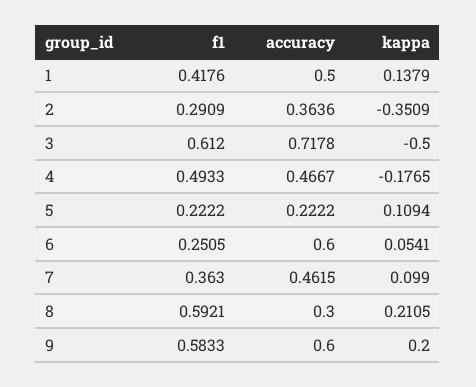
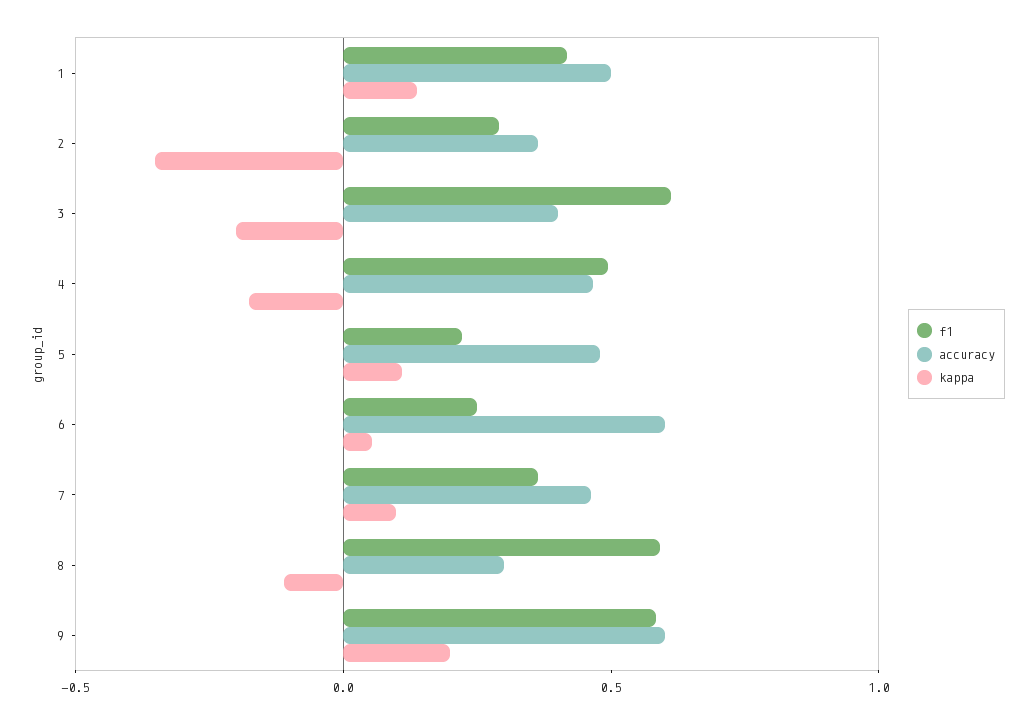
accuracy, 3: 0.7178 -> 0.4
kappa, 3: -0.5 -> -0.2
accuracy, 5: 0.2222 -> 0.5
kappa, 8: 0.2105 -> -0.1

